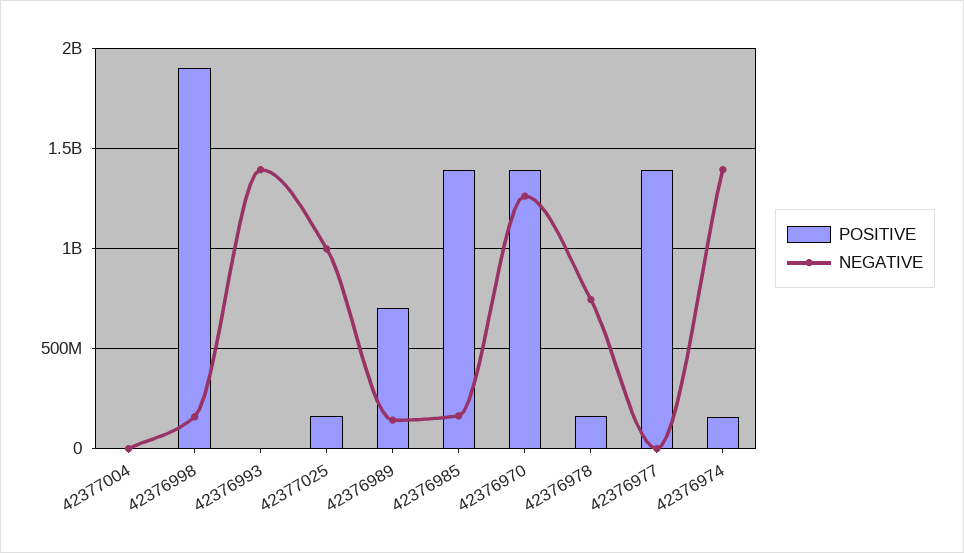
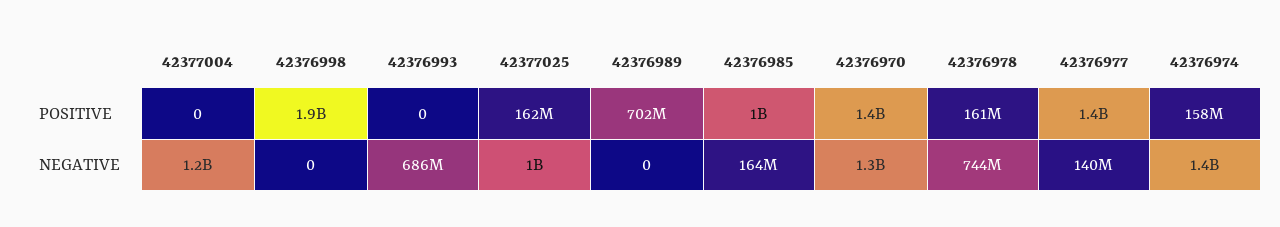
NEGATIVE, 42377004: 0 -> 1200000000
NEGATIVE, 42376998: 150000000 -> 0
NEGATIVE, 42376993: 1400000000 -> 686000000
NEGATIVE, 42376989: 150000000 -> 0
POSITIVE, 42376985: 1400000000 -> 1000000000
NEGATIVE, 42376977: 0 -> 140000000

